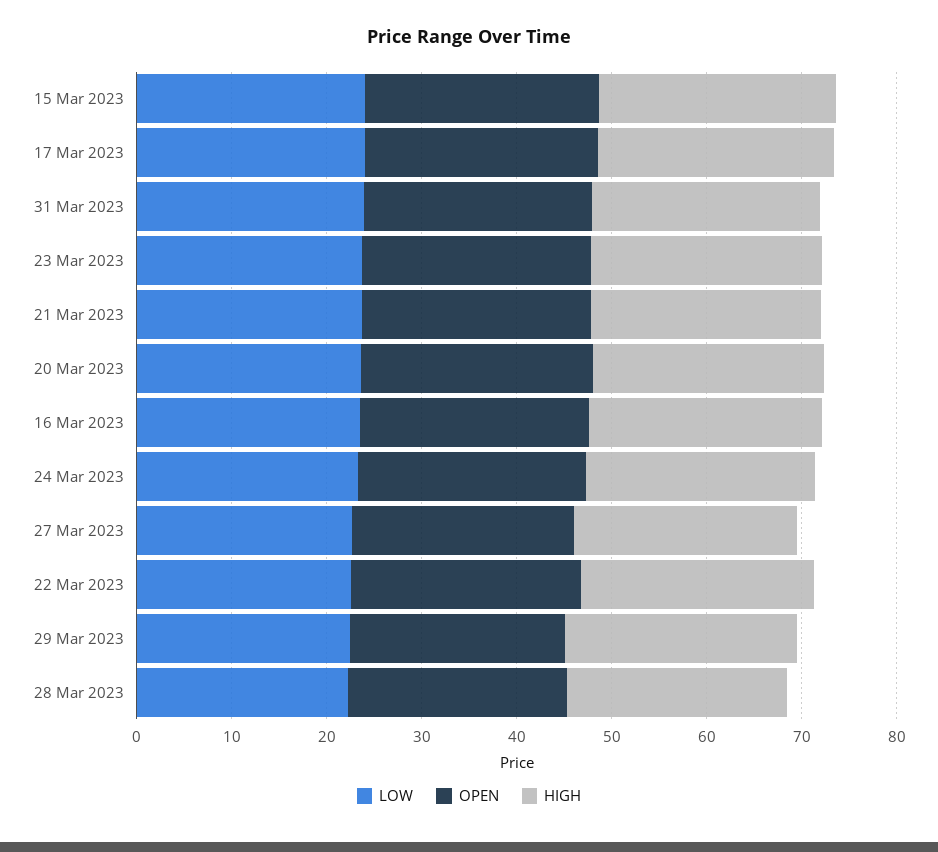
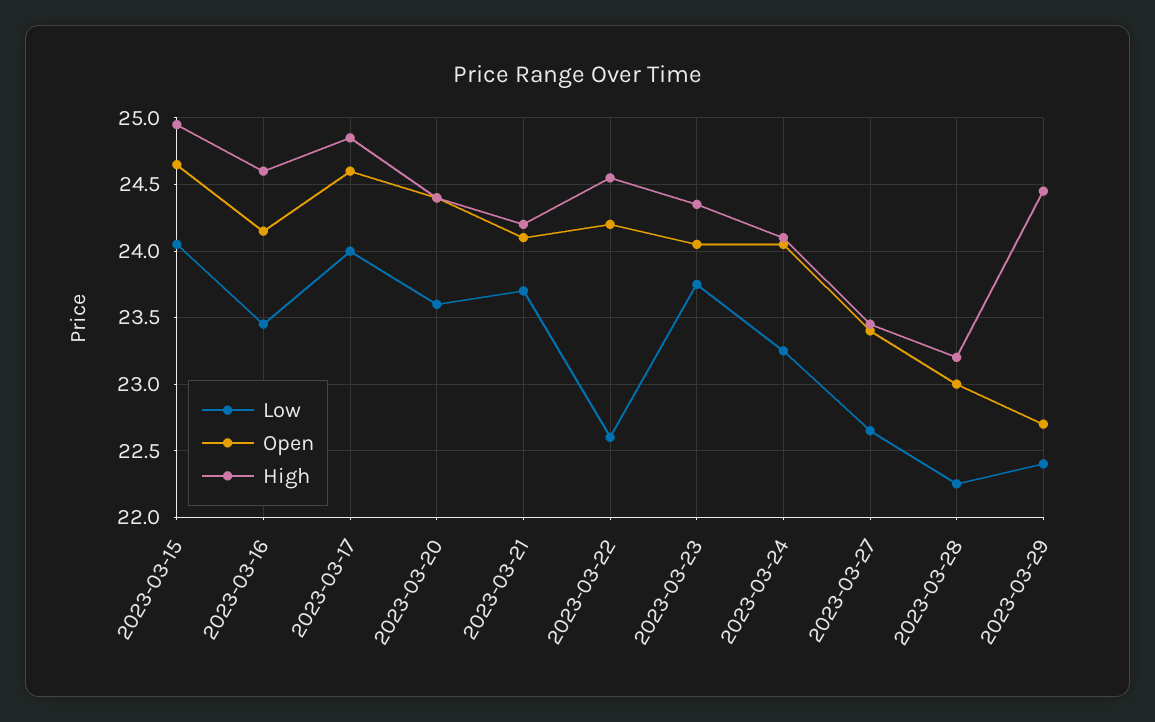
LOW, 31 Mar 2023: 24 -> none
OPEN, 31 Mar 2023: 24 -> none
HIGH, 31 Mar 2023: 24 -> none

